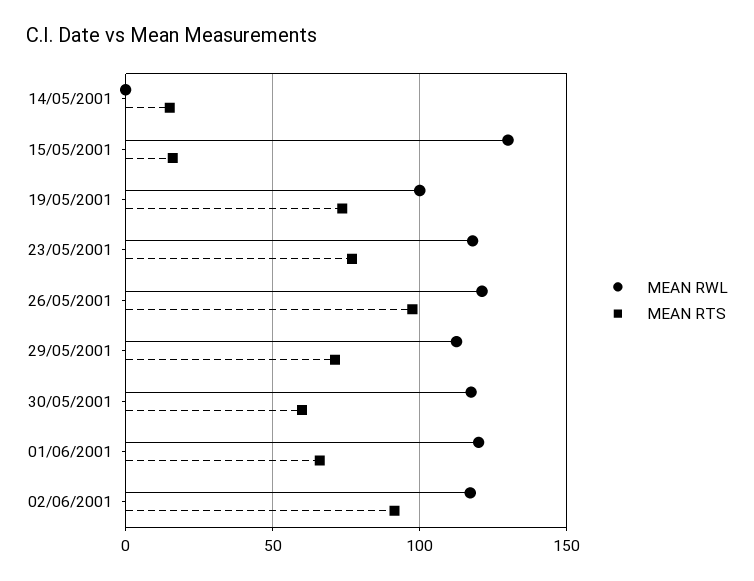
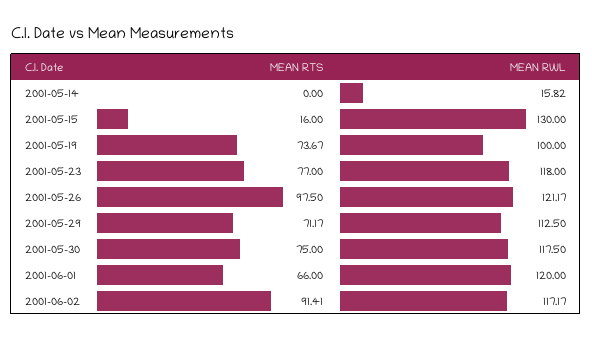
MEAN RWL, 14/05/2001: 0 -> 15.82
MEAN RTS, 14/05/2001: 15 -> 0
MEAN RTS, 30/05/2001: 60 -> 75

